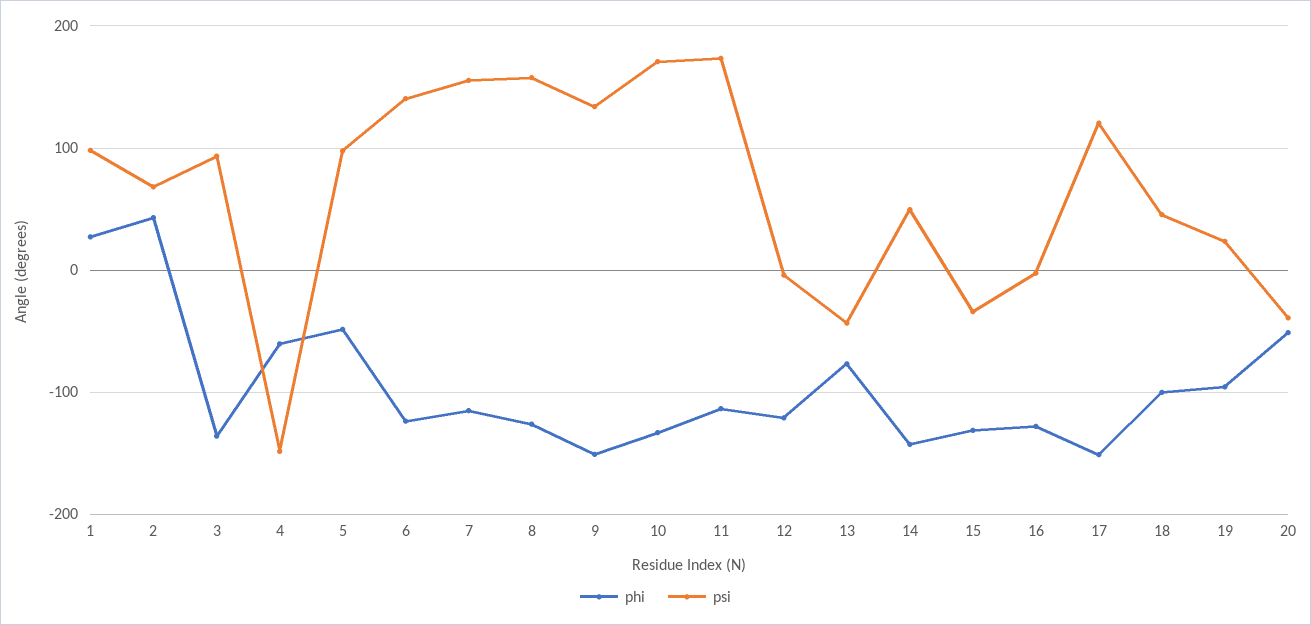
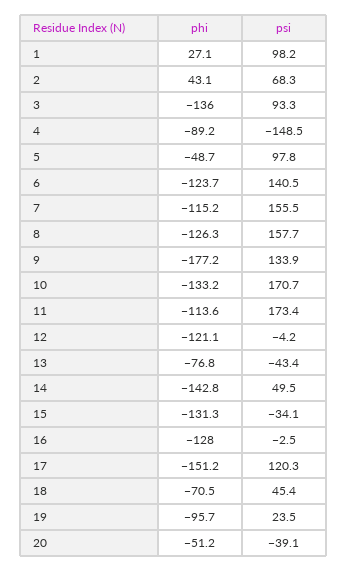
phi, 4: -60 -> -89.2
phi, 9: -150 -> -177.2
phi, 18: -100 -> -70.5

